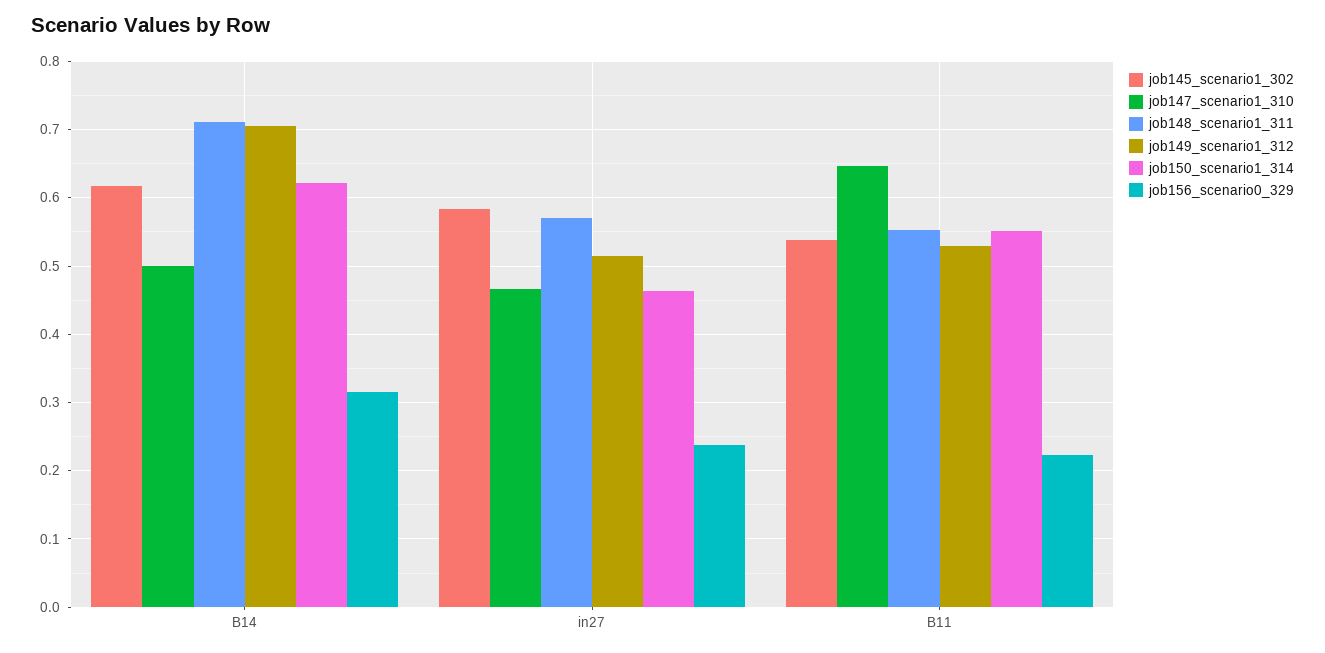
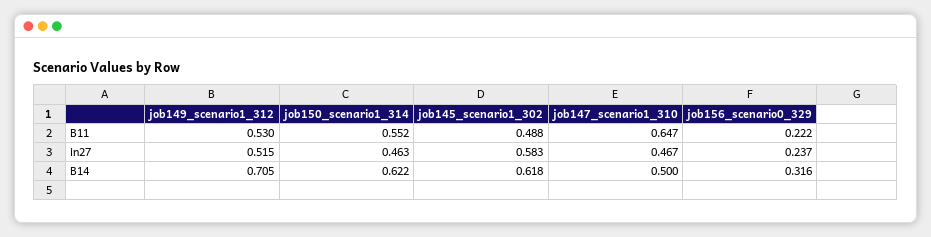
job148_scenario1_311, B14: 0.71 -> none
job148_scenario1_311, in27: 0.57 -> none
job145_scenario1_302, B11: 0.54 -> 0.488
job148_scenario1_311, B11: 0.55 -> none

